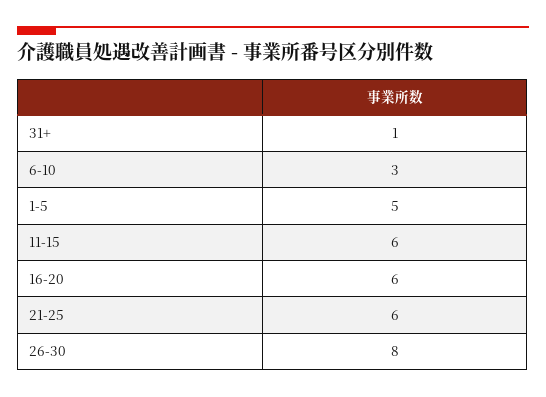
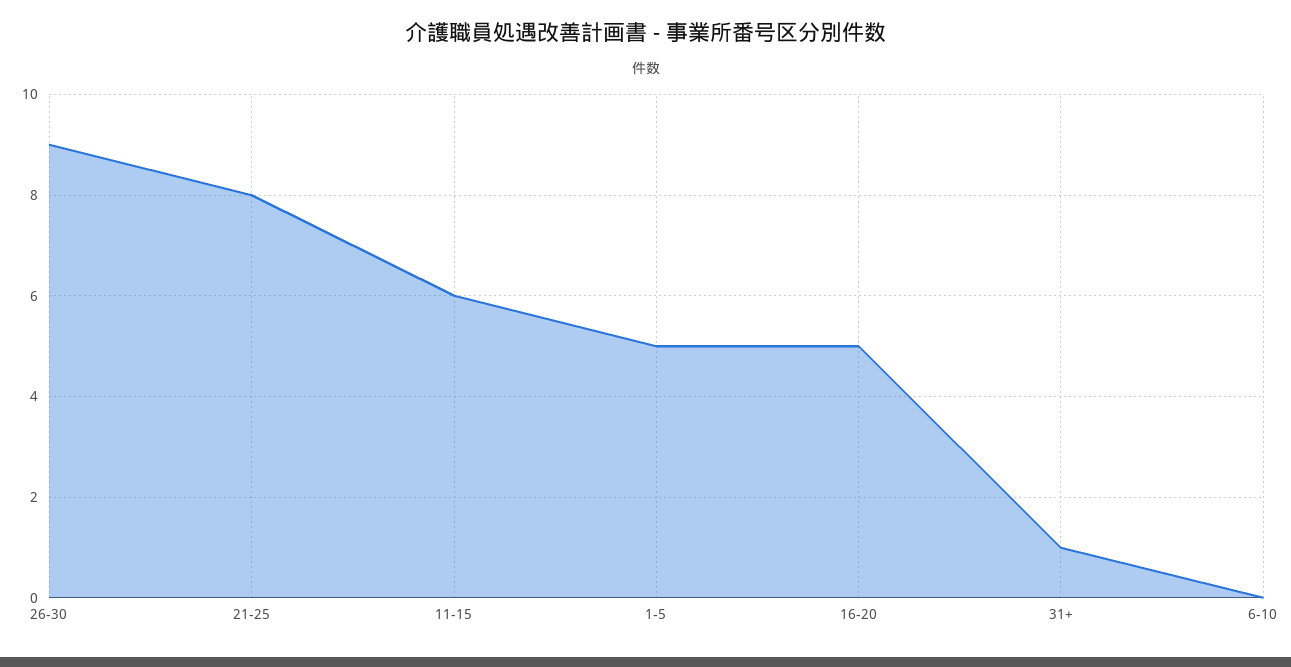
6-10: 3 -> 0
16-20: 6 -> 5
21-25: 6 -> 8
26-30: 8 -> 9

